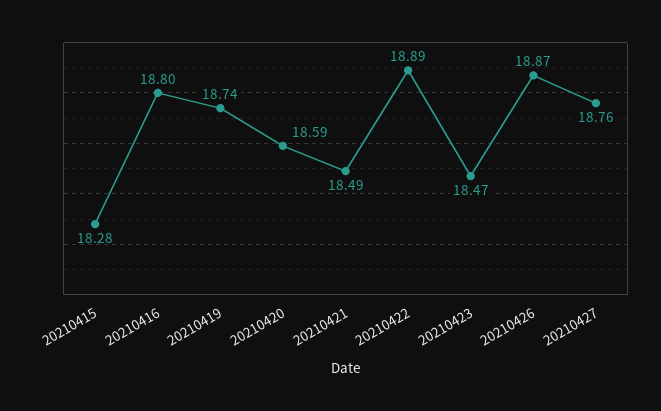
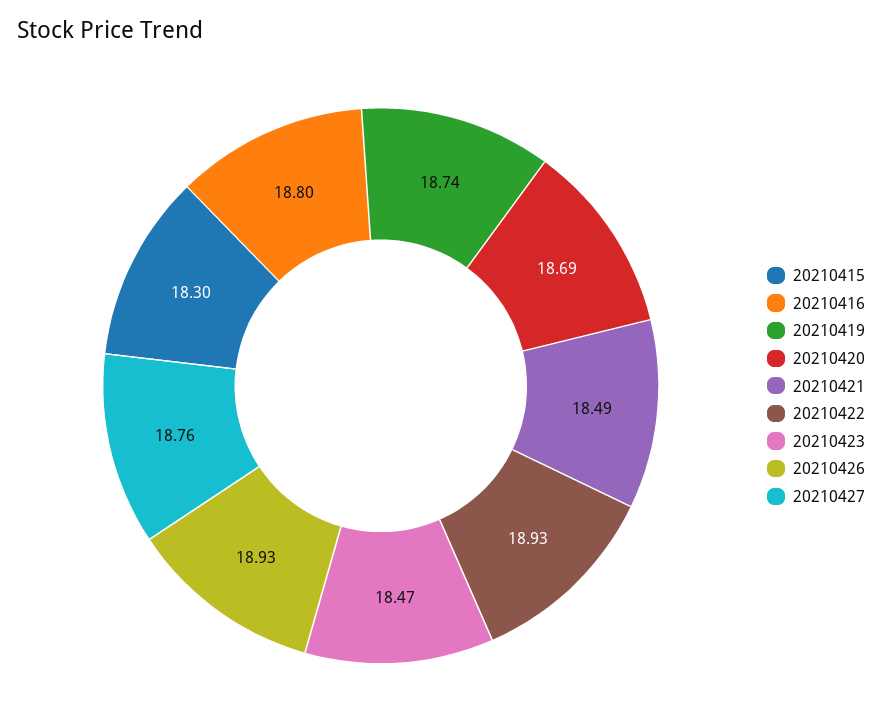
20210415: 18.28 -> 18.3
20210420: 18.59 -> 18.69
20210422: 18.89 -> 18.93
20210426: 18.87 -> 18.93

